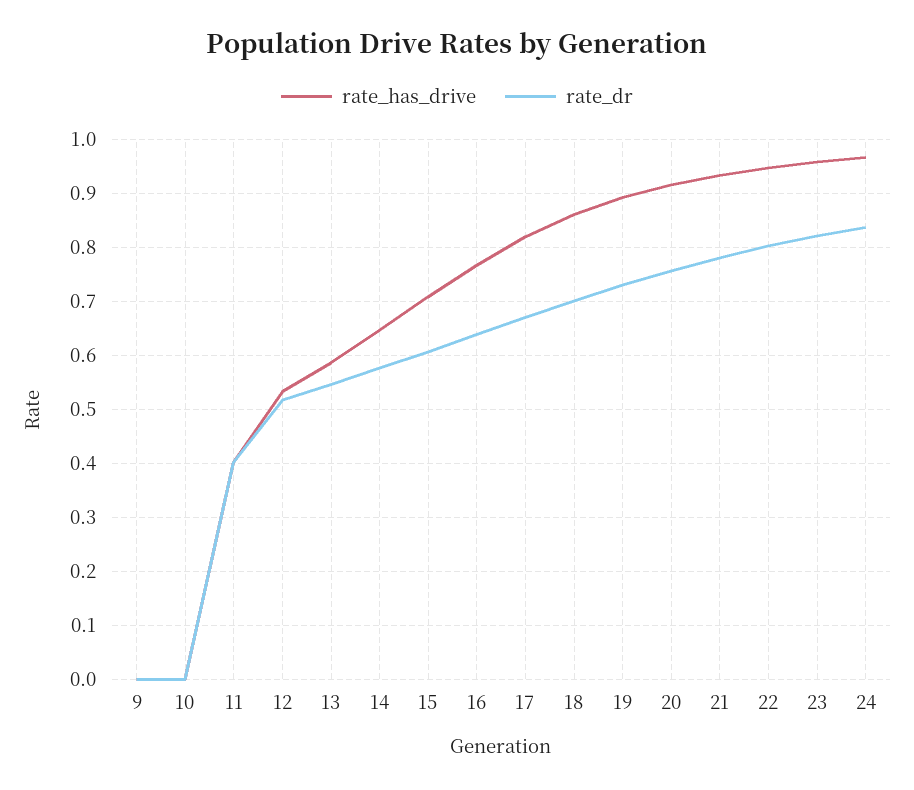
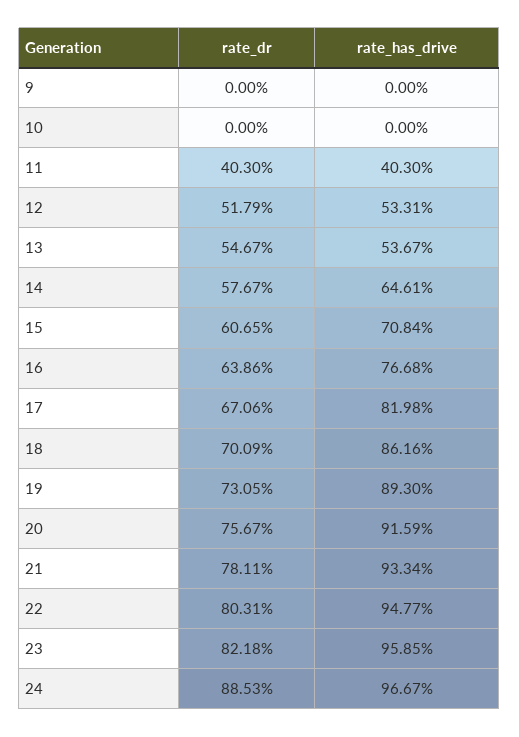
rate_has_drive, 13: 0.58 -> 0.5367
rate_dr, 24: 0.84 -> 0.8853

